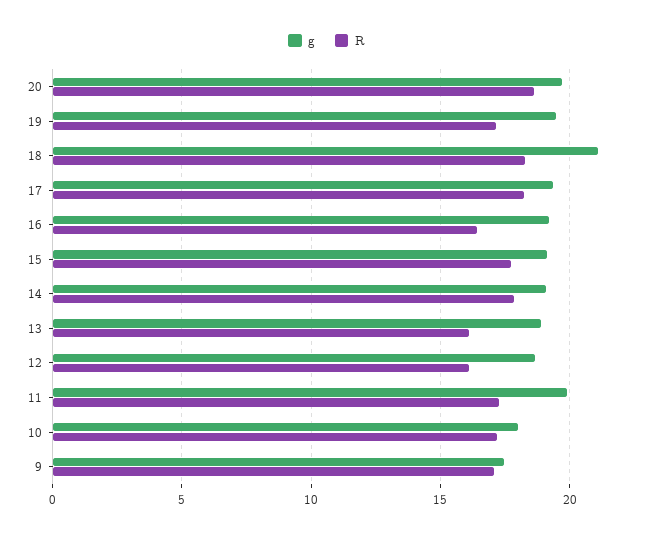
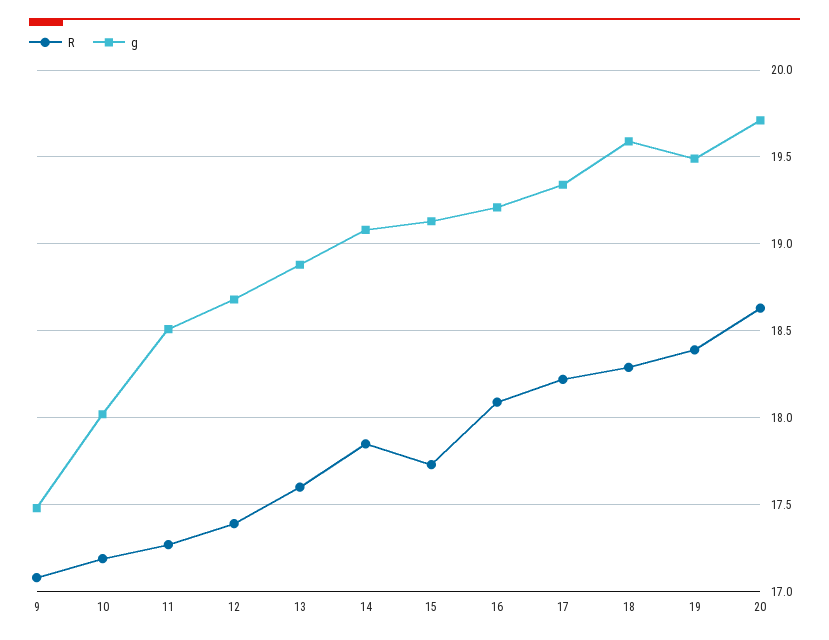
R, 19: 17 -> 18.4
g, 18: 21 -> 19.6
R, 16: 16.5 -> 18.1
R, 13: 16 -> 17.6
R, 12: 16 -> 17.4
g, 11: 20 -> 18.5

